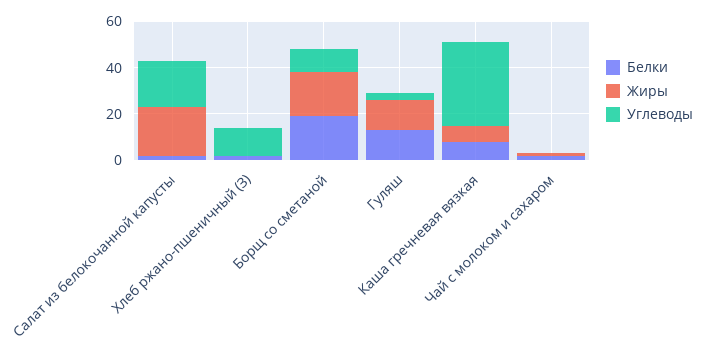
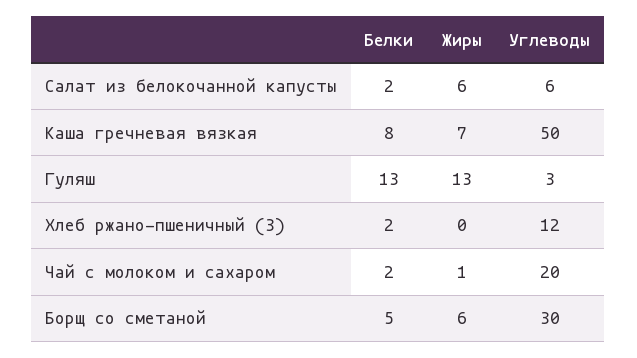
Жиры, Салат из белокочанной капусты: 20 -> 6
Углеводы, Салат из белокочанной капусты: 20 -> 6
Белки, Борщ со сметаной: 20 -> 5
Жиры, Борщ со сметаной: 20 -> 6
Углеводы, Борщ со сметаной: 10 -> 30
Углеводы, Каша гречневая вязкая: 35 -> 50
Углеводы, Чай с молоком и сахаром: 0 -> 20

